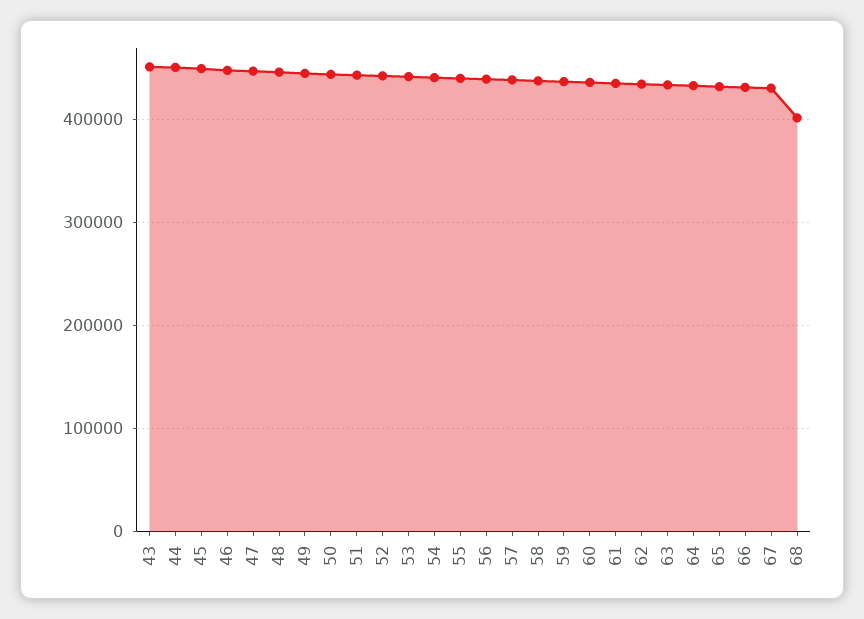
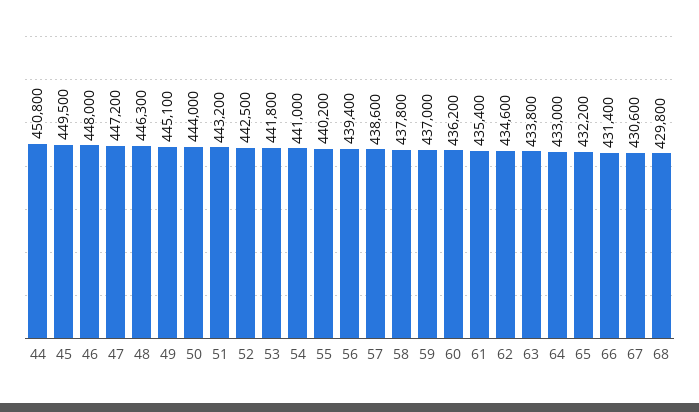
43: 450000 -> none
68: 400000 -> 429800

